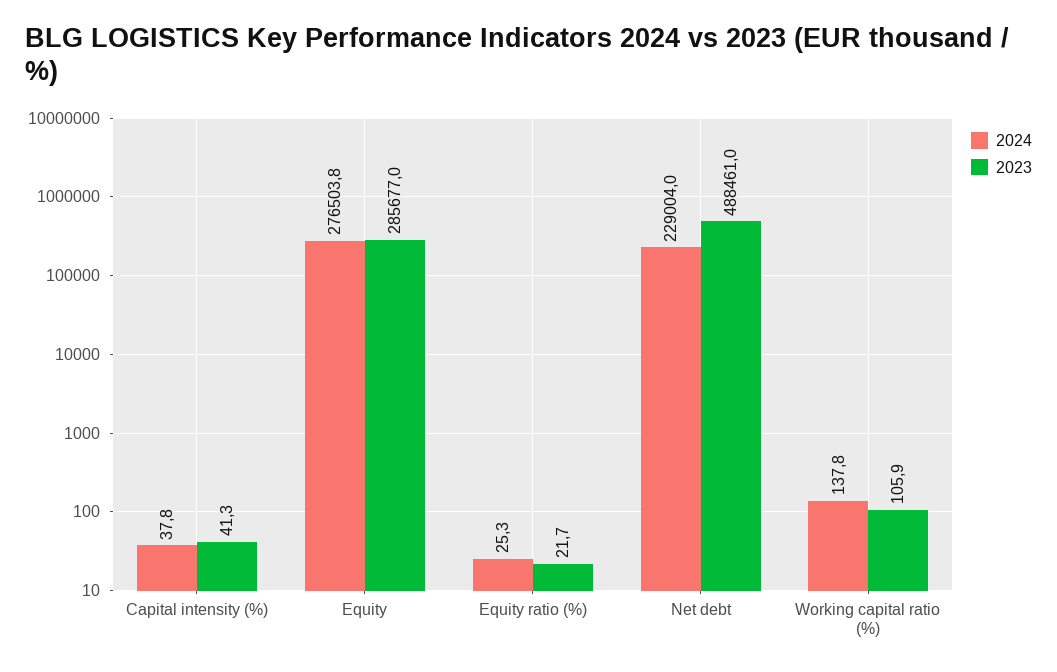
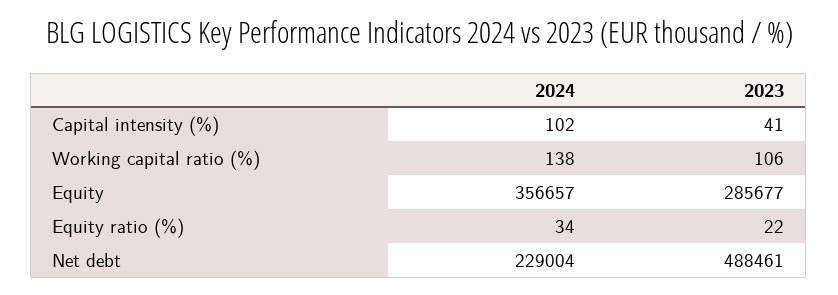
2024, Capital intensity (%): 37.8 -> 102
2024, Equity: 276503.8 -> 356657
2024, Equity ratio (%): 25.3 -> 34

